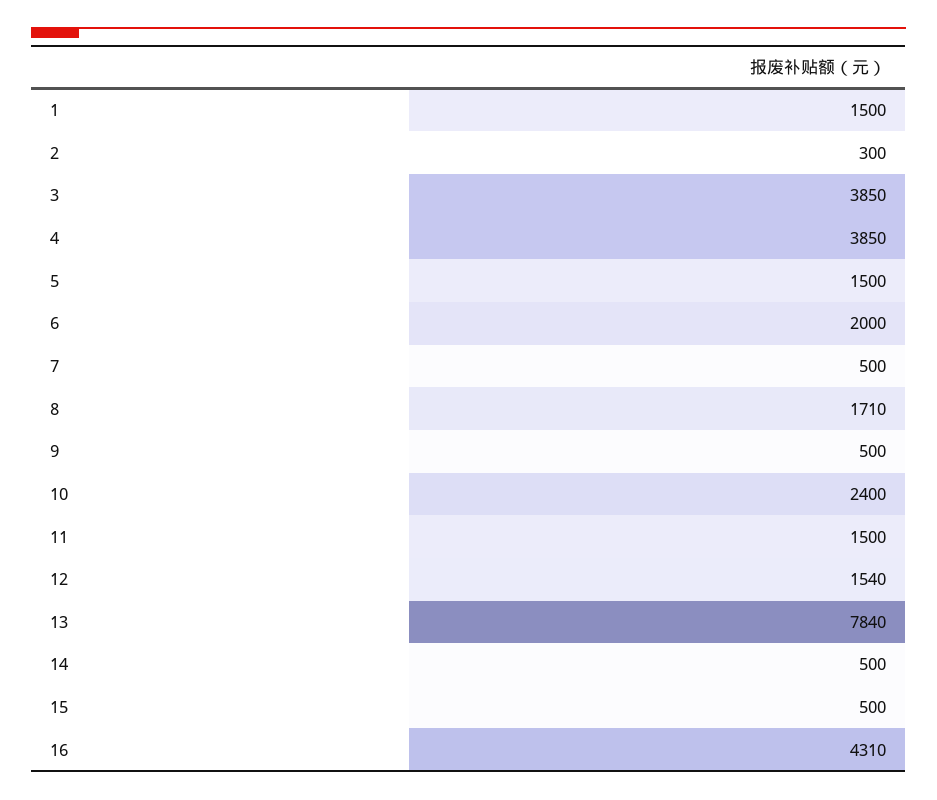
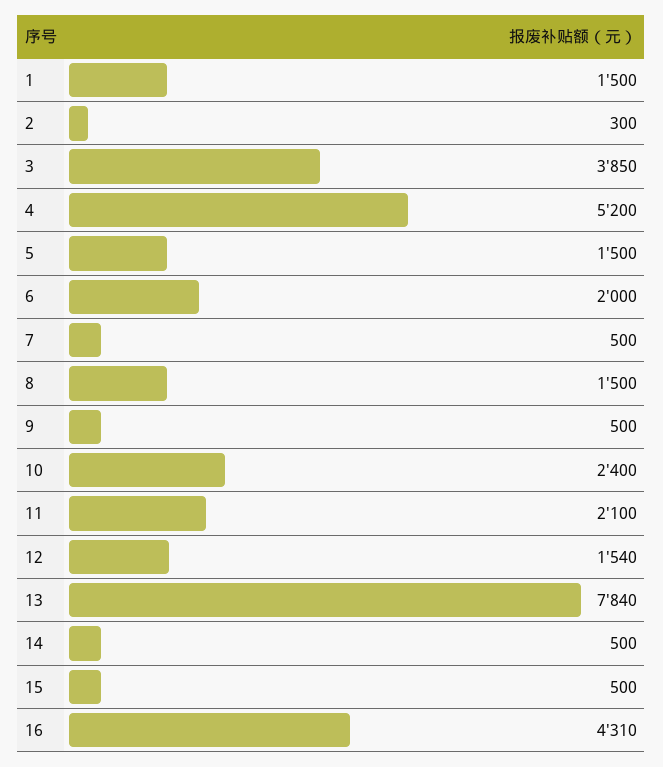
4: 3850 -> 5200
8: 1710 -> 1500
11: 1500 -> 2100

